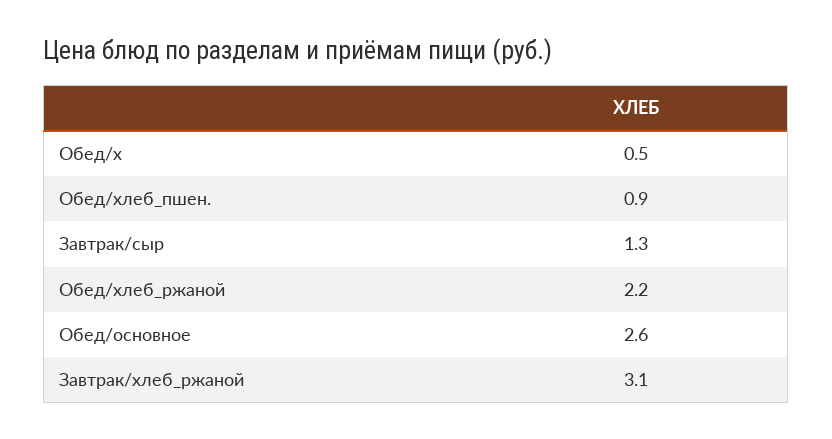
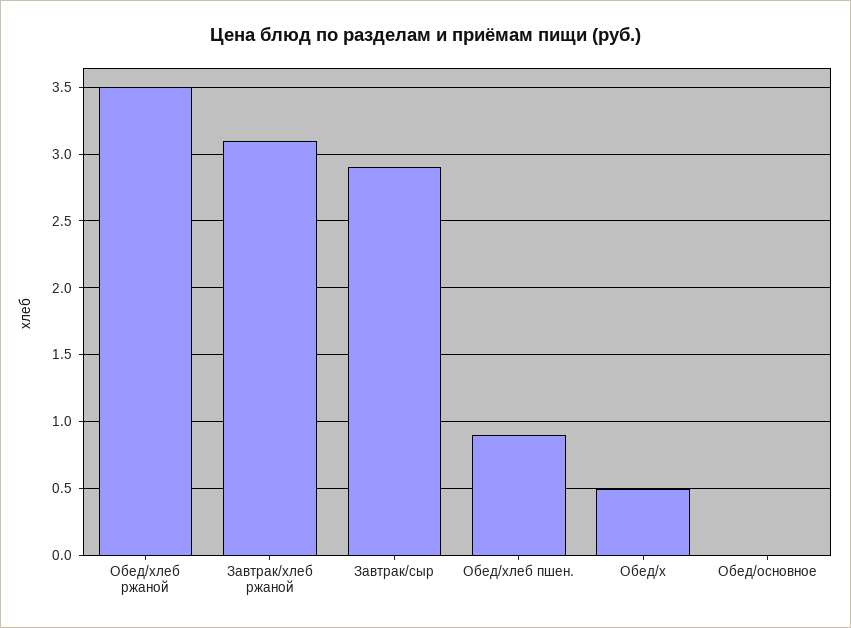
Завтрак/сыр: 1.3 -> 2.9
Обед/хлеб_ржаной: 2.2 -> 3.5
Обед/основное: 2.6 -> 0

